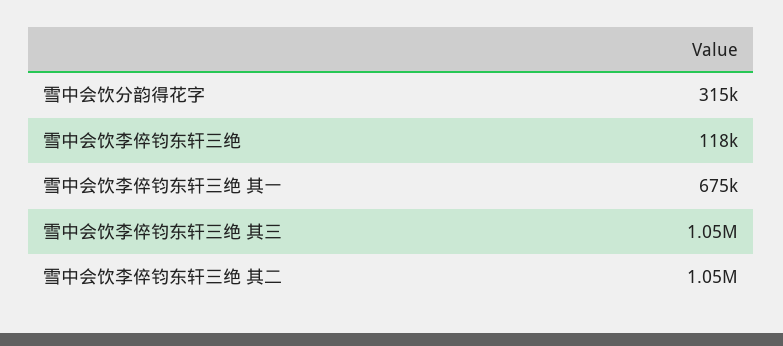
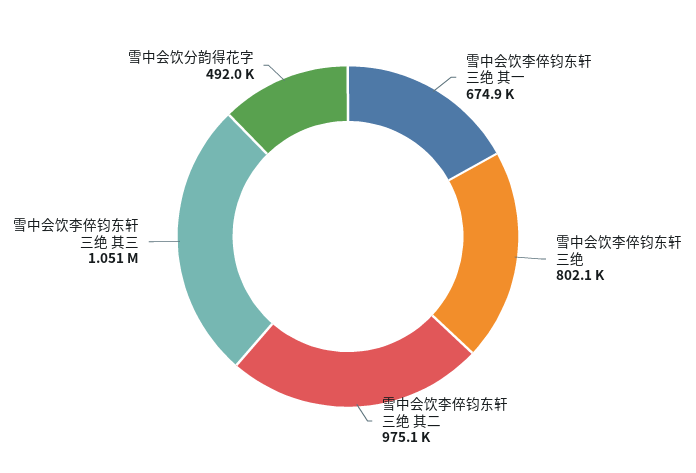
雪中会饮分韵得花字: 315000 -> 492000
雪中会饮李倅钧东轩三绝: 118000 -> 802100
雪中会饮李倅钧东轩三绝 其二: 1050000 -> 975100

